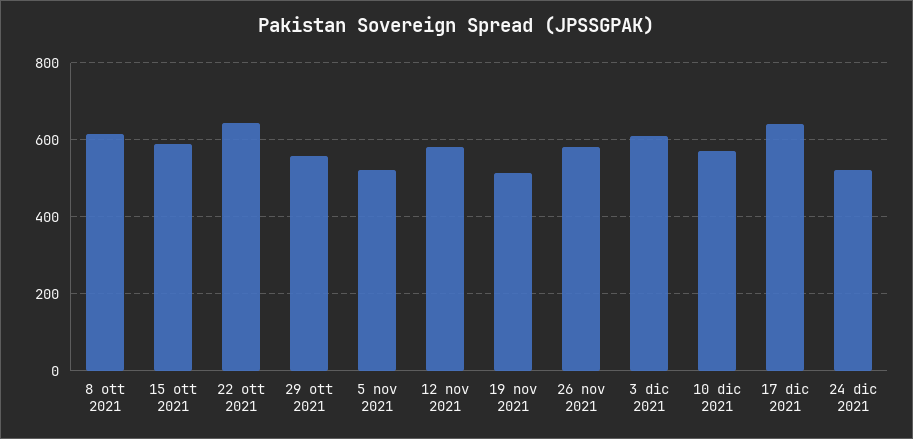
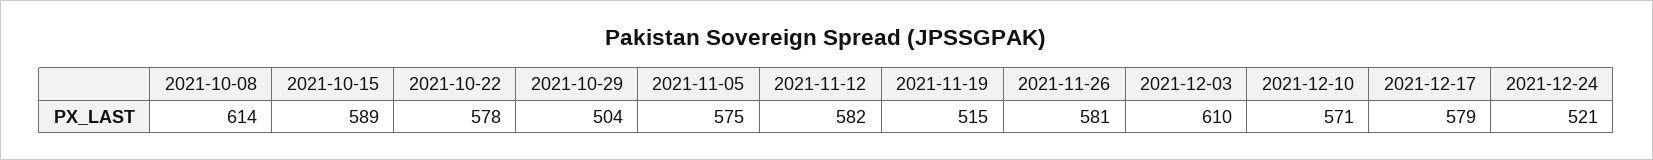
22 ott 2021: 640 -> 578
29 ott 2021: 560 -> 504
5 nov 2021: 520 -> 575
17 dic 2021: 640 -> 579

